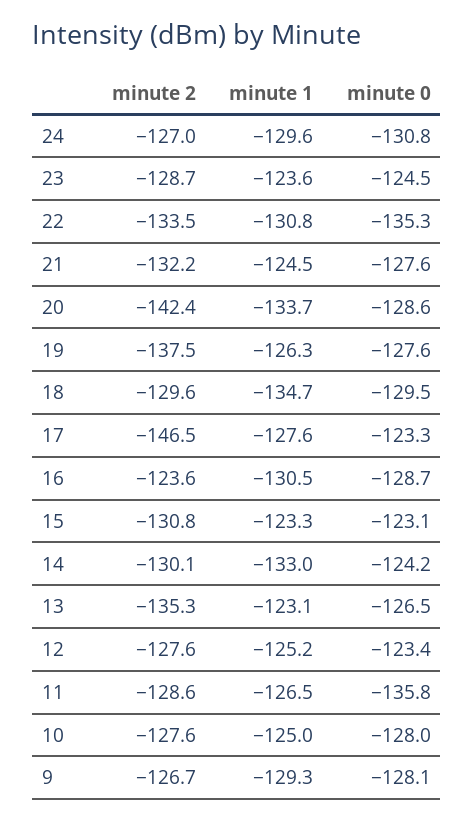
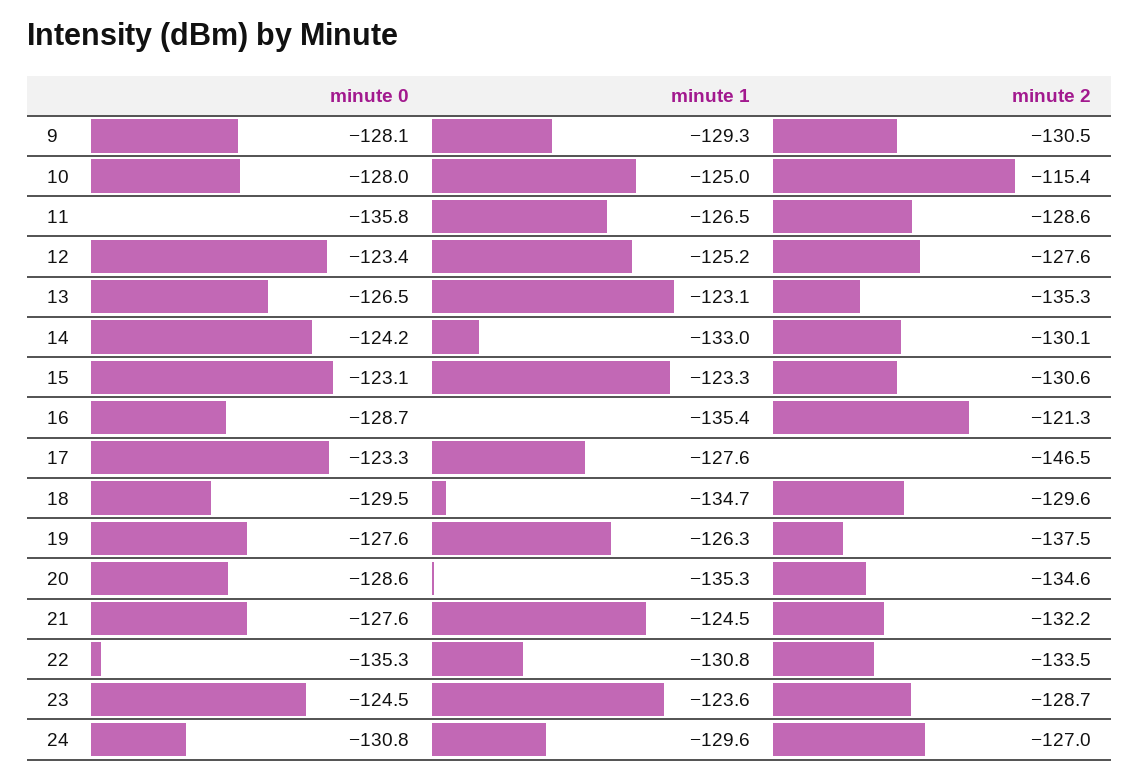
minute 2, 20: -142.4 -> -134.6
minute 1, 20: -133.7 -> -135.3
minute 2, 16: -123.6 -> -121.3
minute 1, 16: -130.5 -> -135.4
minute 2, 15: -130.8 -> -130.6
minute 2, 10: -127.6 -> -115.4
minute 2, 9: -126.7 -> -130.5

